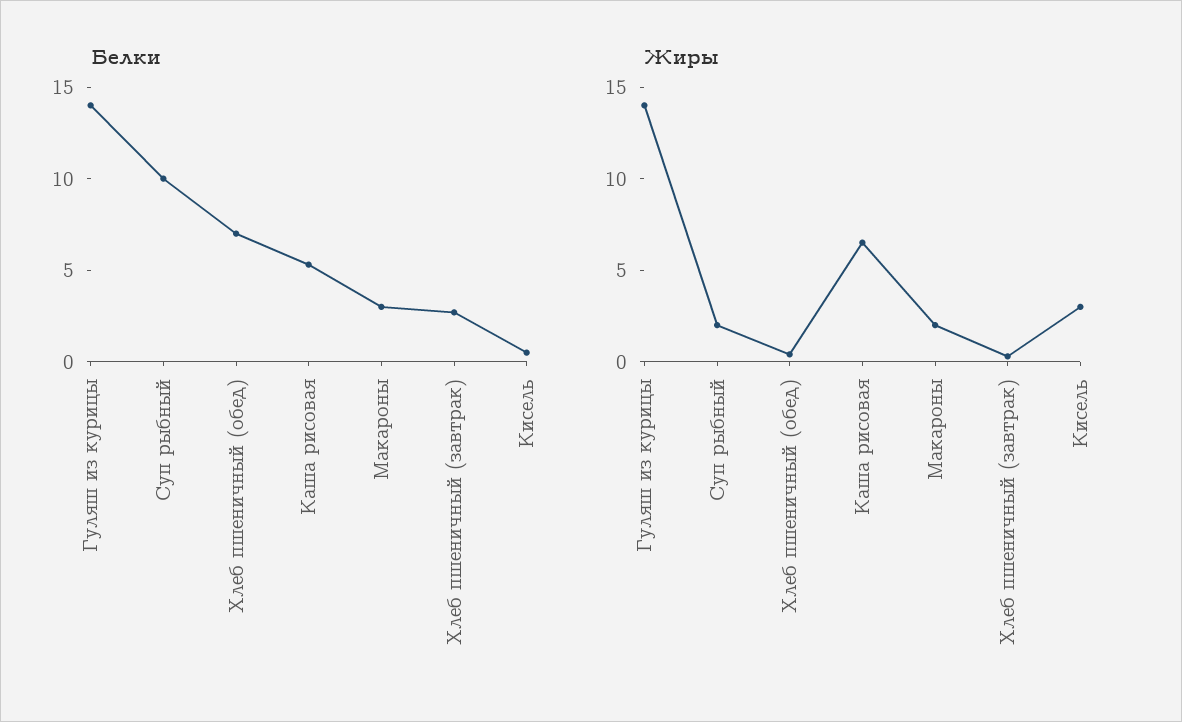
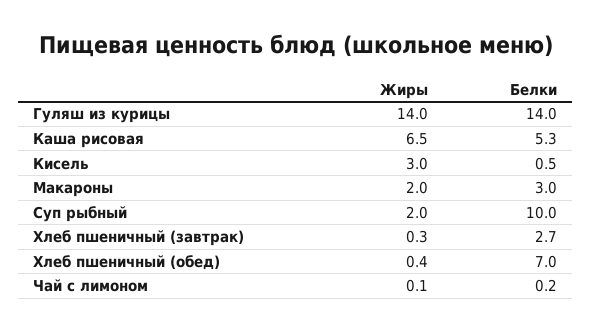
Жиры, Чай с лимоном: none -> 0.1
Белки, Чай с лимоном: none -> 0.2

